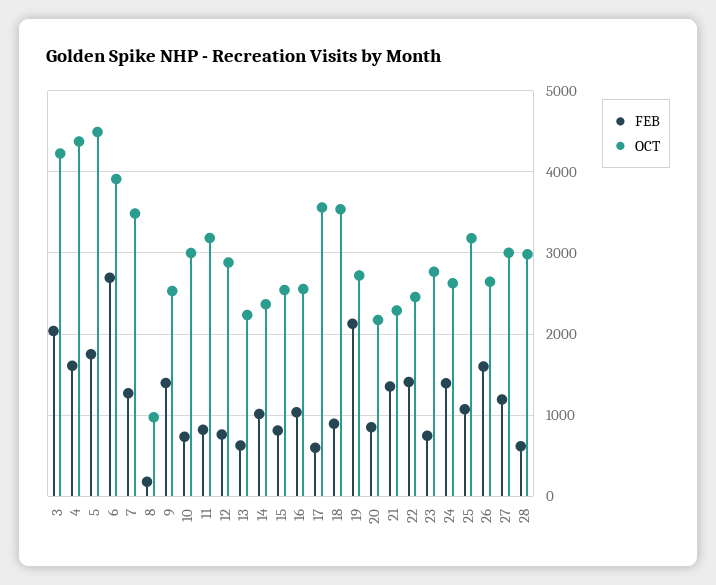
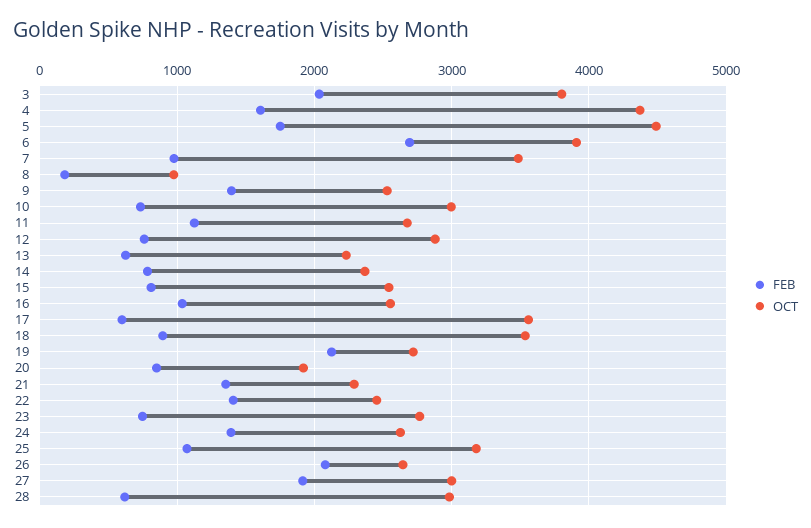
OCT, 3: 4200 -> 3800
FEB, 7: 1300 -> 1000
FEB, 11: 800 -> 1100
OCT, 11: 3200 -> 2700
FEB, 14: 1000 -> 800
OCT, 20: 2200 -> 1900
FEB, 26: 1600 -> 2100
FEB, 27: 1200 -> 1900

